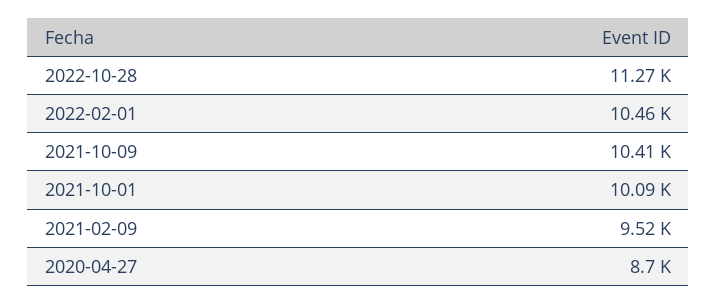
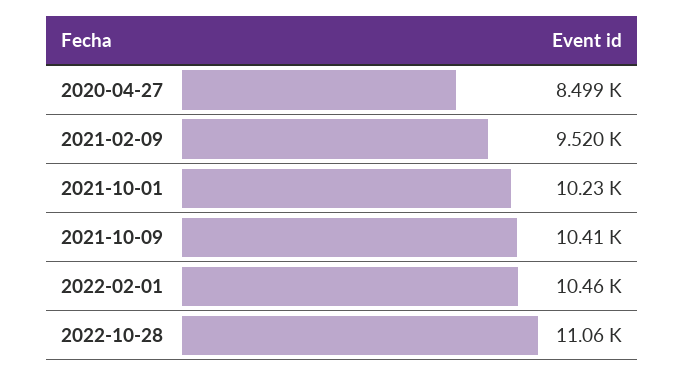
2022-10-28: 11270 -> 11060
2021-10-01: 10090 -> 10230
2020-04-27: 8700 -> 8499

